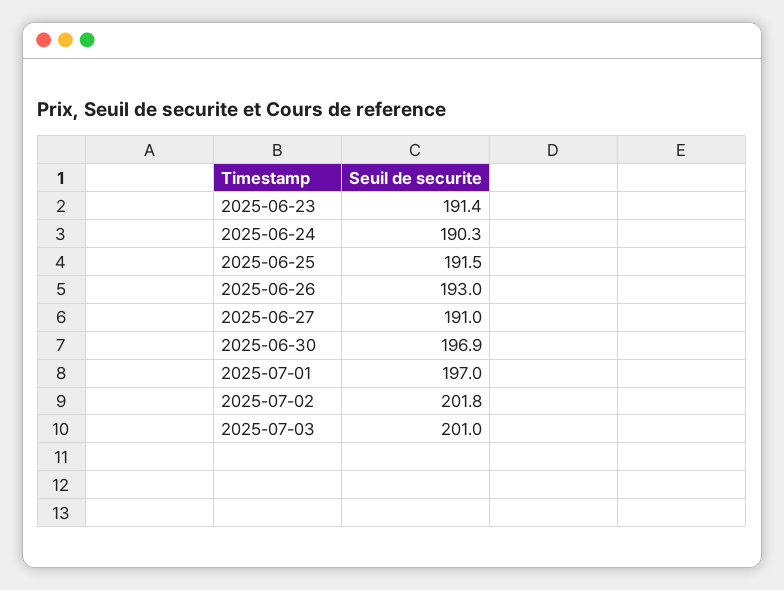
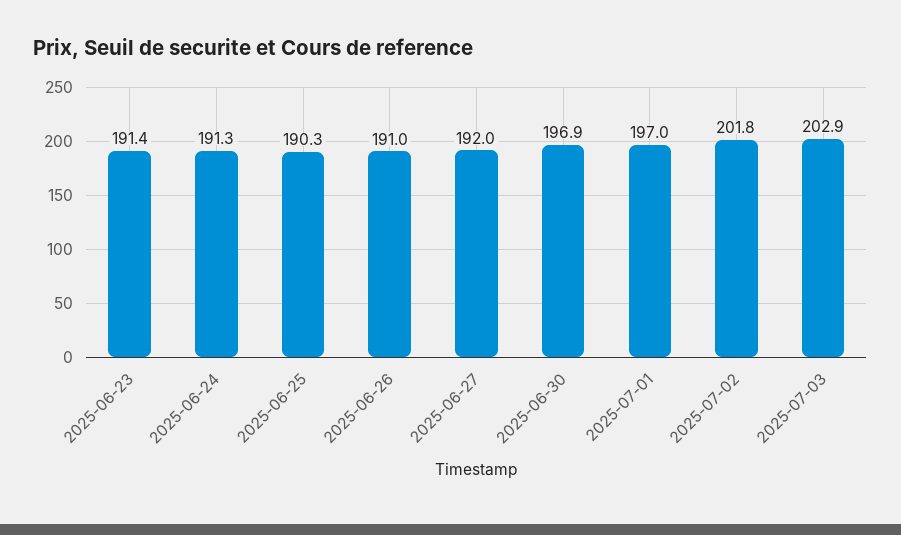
2025-06-24: 190.3 -> 191.3
2025-06-25: 191.5 -> 190.3
2025-06-26: 193 -> 191
2025-06-27: 191 -> 192
2025-07-03: 201 -> 202.9

